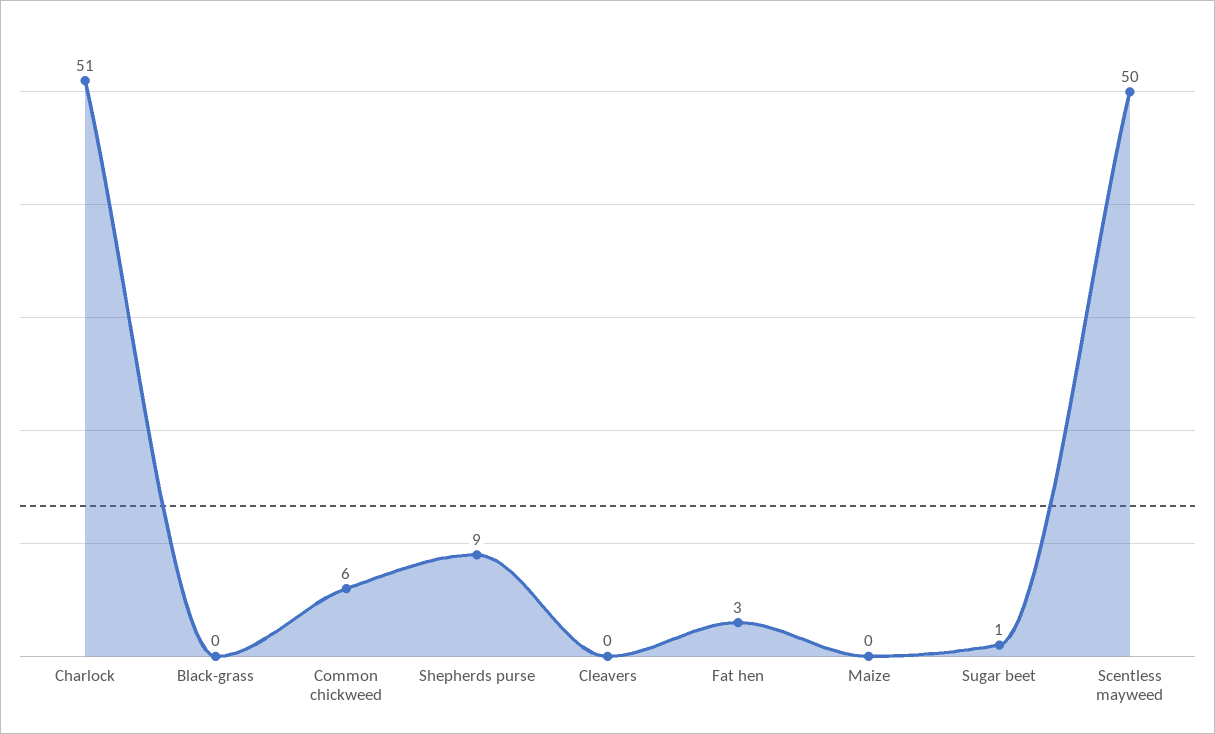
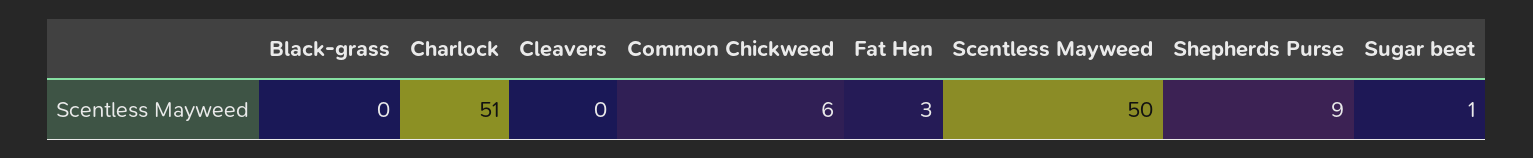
Maize: 0 -> none

